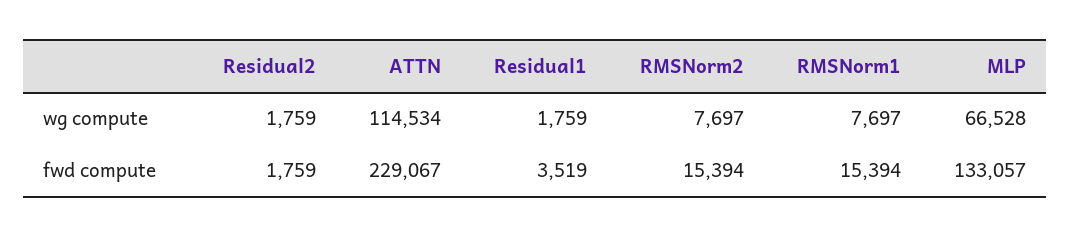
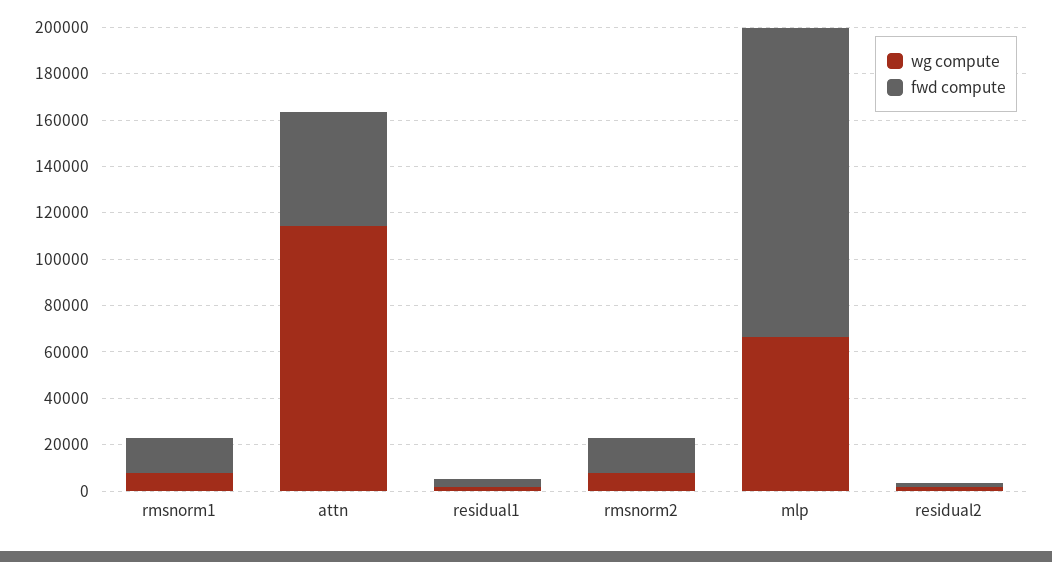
fwd compute, ATTN: 229067 -> 50000

